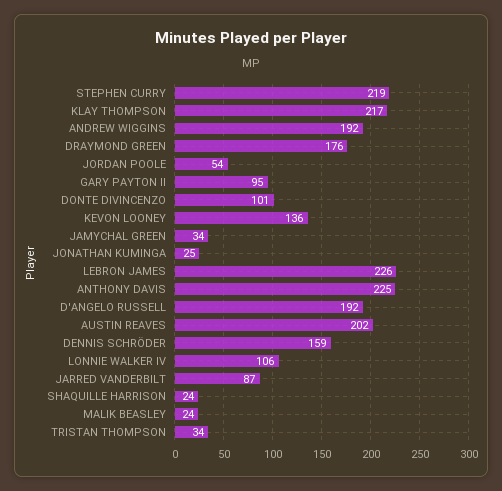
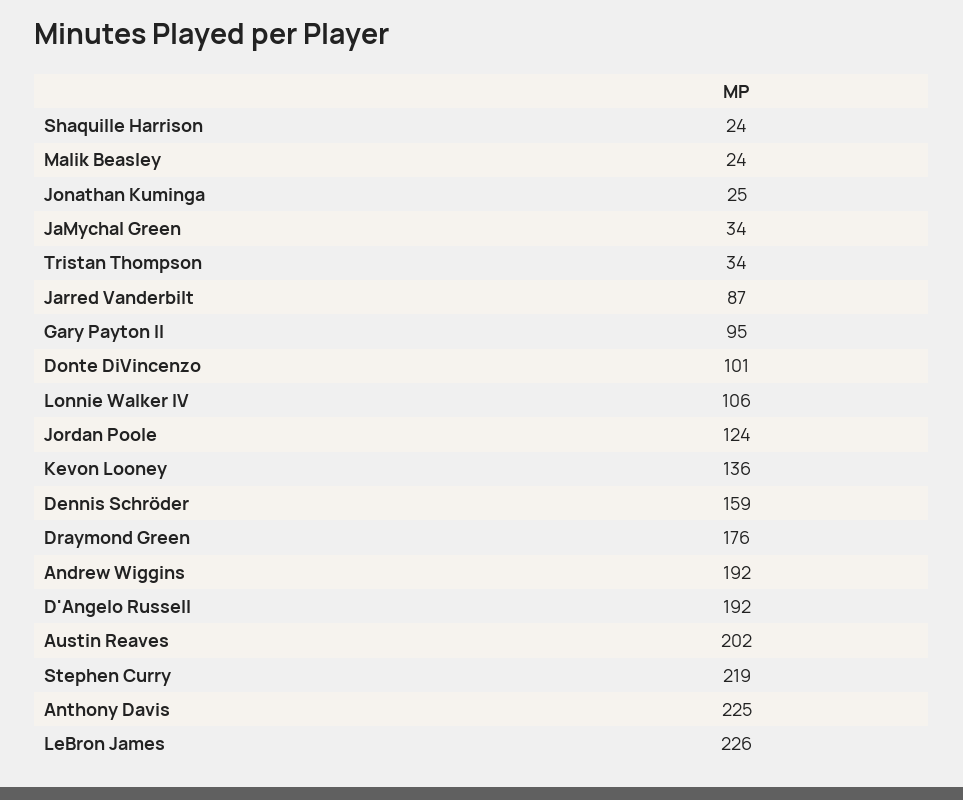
KLAY THOMPSON: 217 -> none
JORDAN POOLE: 54 -> 124

